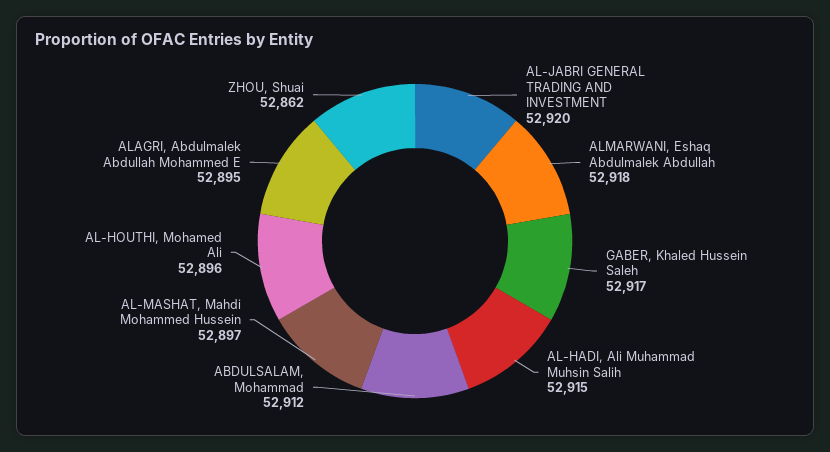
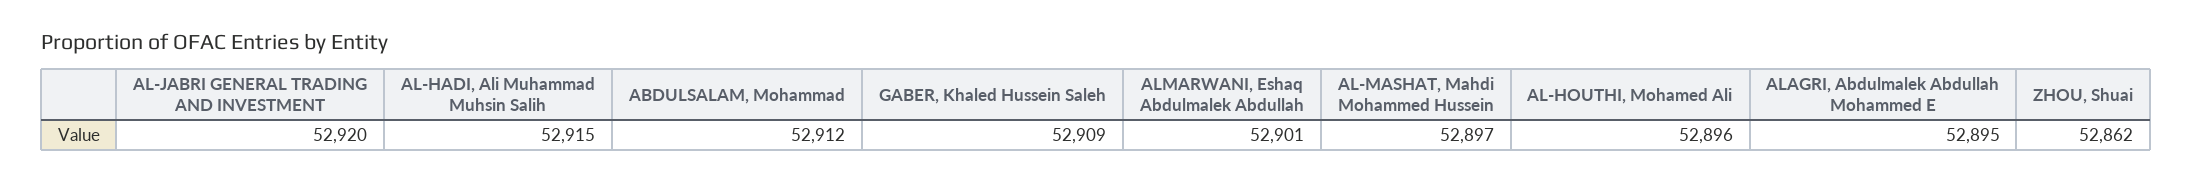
ALMARWANI, Eshaq Abdulmalek Abdullah: 52918 -> 52901
GABER, Khaled Hussein Saleh: 52917 -> 52909

